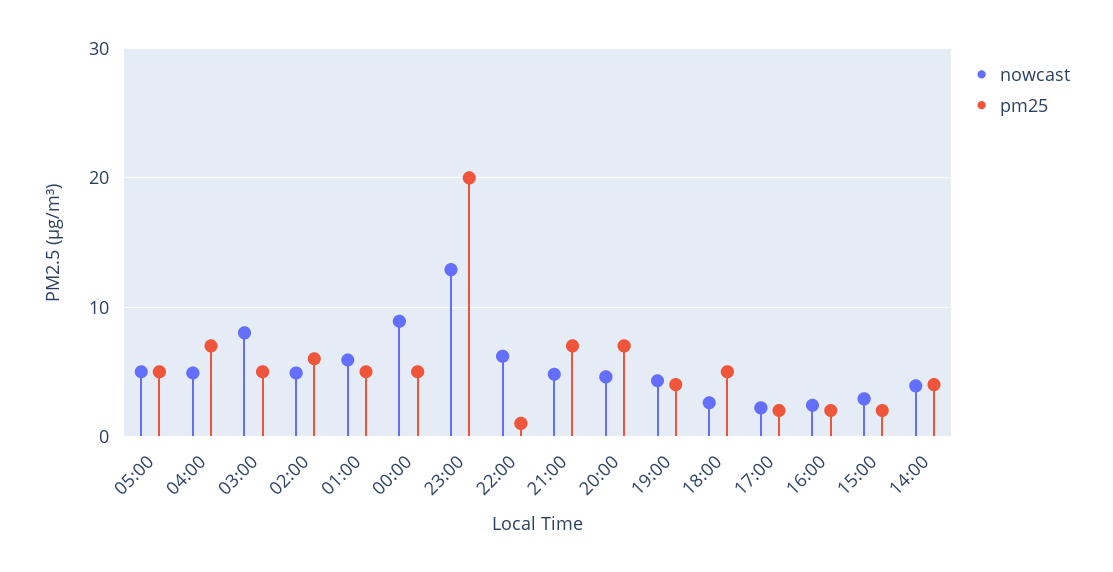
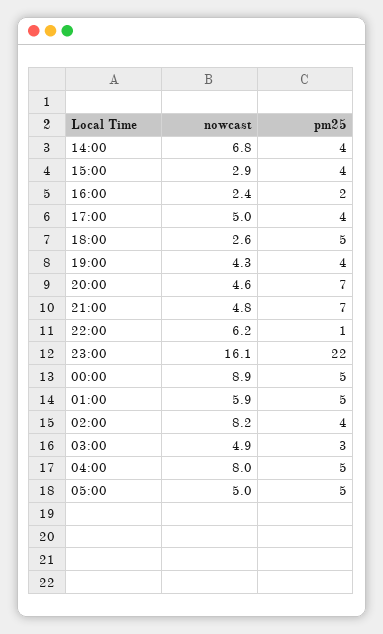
nowcast, 04:00: 5 -> 8
pm25, 04:00: 7 -> 5
nowcast, 03:00: 8 -> 4.9
pm25, 03:00: 5 -> 3
nowcast, 02:00: 5 -> 8.2
pm25, 02:00: 6 -> 4
nowcast, 23:00: 13 -> 16.1
pm25, 23:00: 20 -> 22
nowcast, 17:00: 2 -> 5
pm25, 17:00: 2 -> 4
pm25, 15:00: 2 -> 4
nowcast, 14:00: 4 -> 6.8

